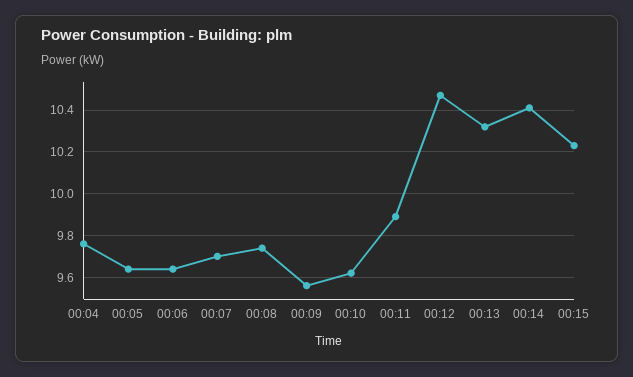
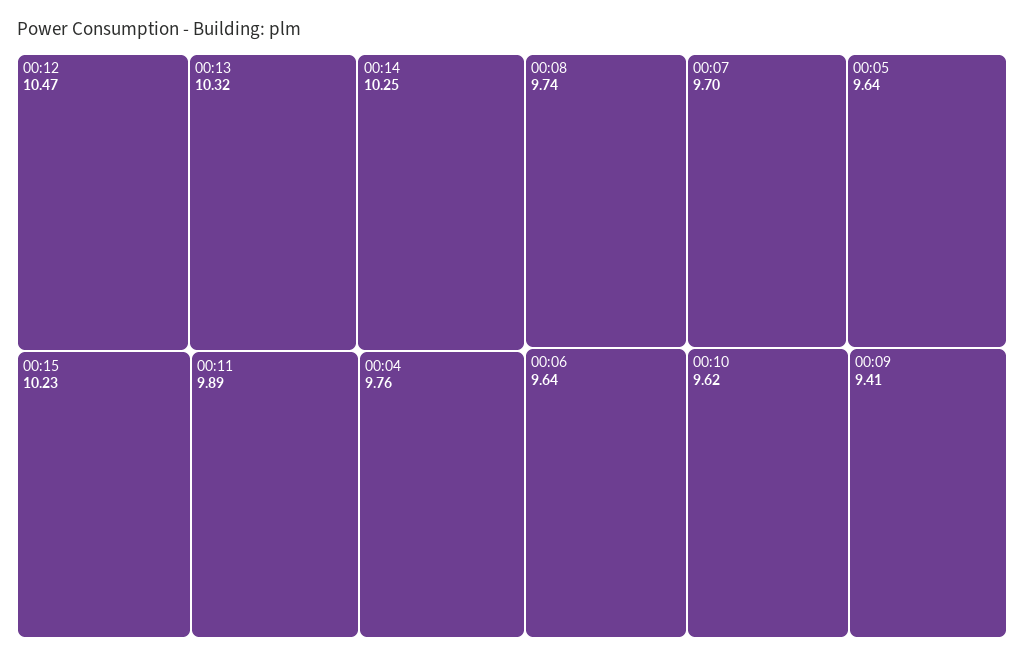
00:09: 9.55 -> 9.41
00:14: 10.4 -> 10.25

